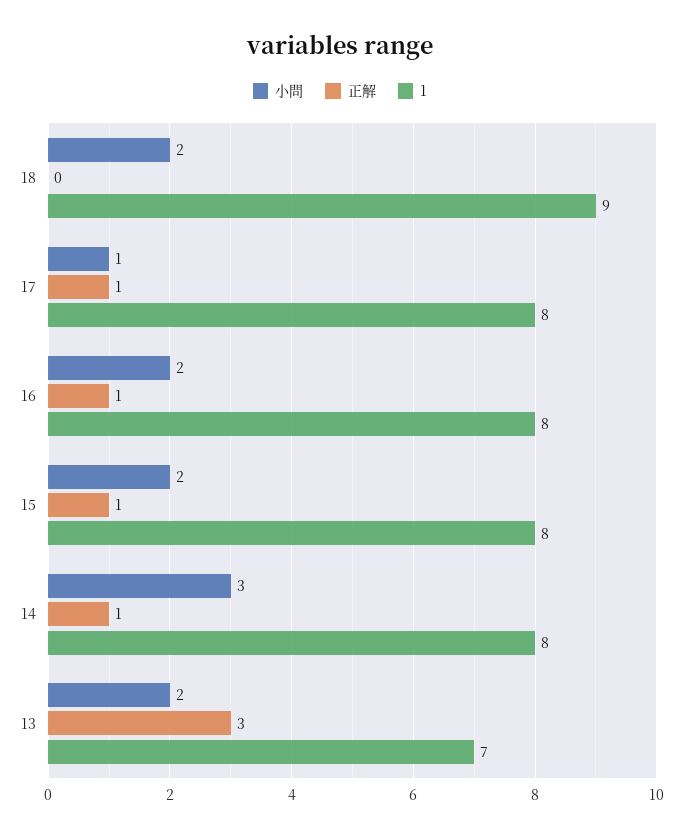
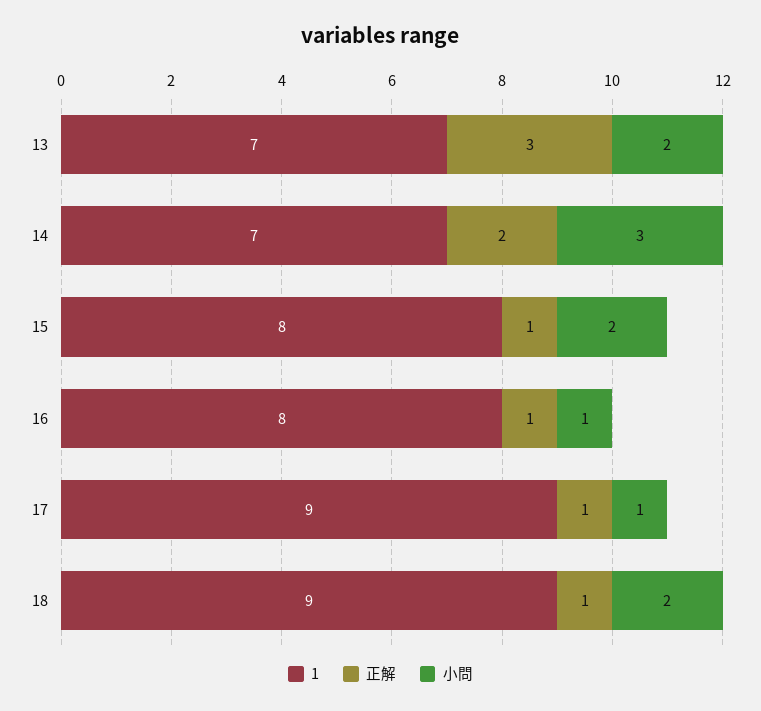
正解, 18: 0 -> 1
1, 17: 8 -> 9
小問, 16: 2 -> 1
正解, 14: 1 -> 2
1, 14: 8 -> 7

